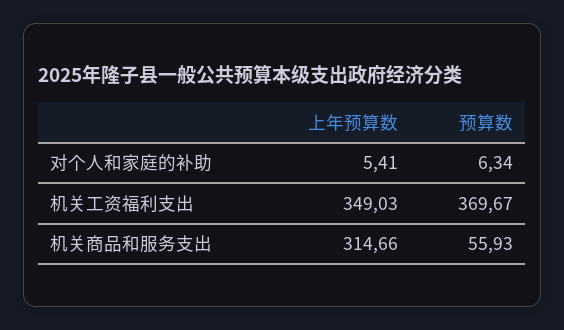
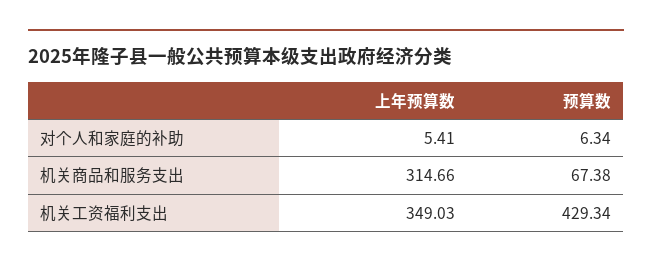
预算数, 机关工资福利支出: 369.67 -> 429.34
预算数, 机关商品和服务支出: 55.93 -> 67.38

